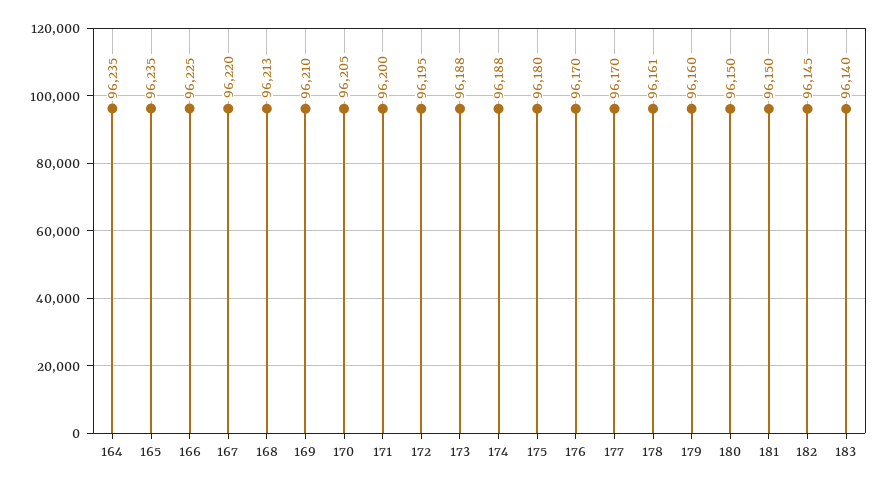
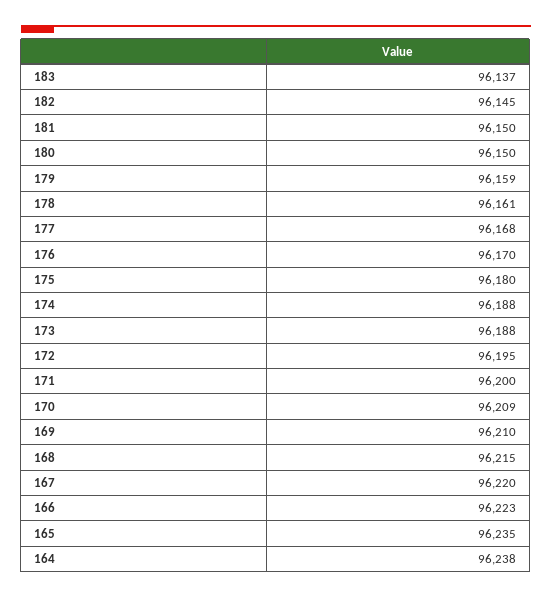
164: 96235 -> 96238
166: 96225 -> 96223
168: 96213 -> 96215
170: 96205 -> 96209
177: 96170 -> 96168
179: 96160 -> 96159
183: 96140 -> 96137

